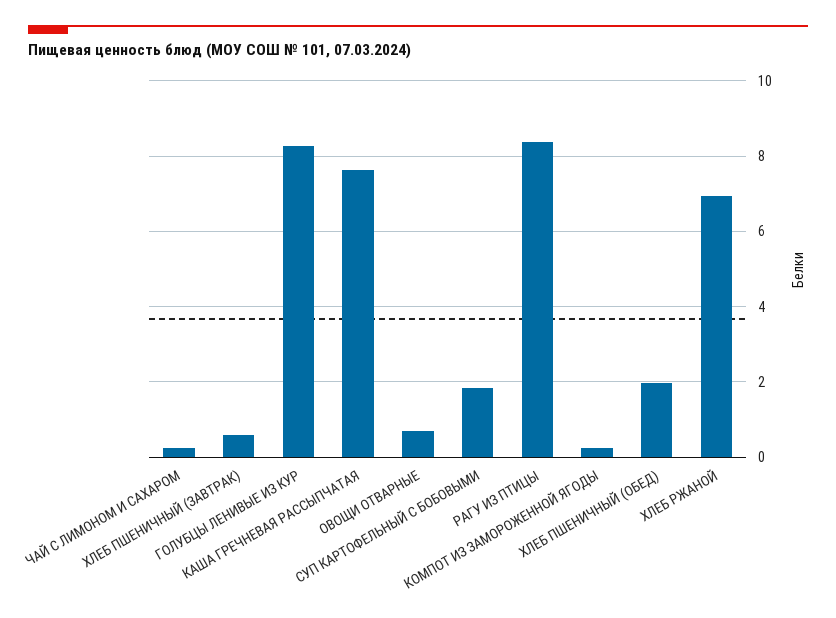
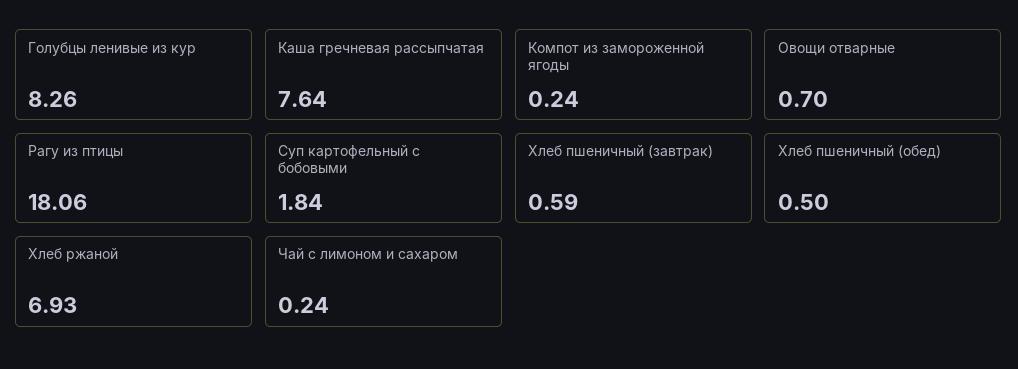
РАГУ ИЗ ПТИЦЫ: 8.4 -> 18.06
ХЛЕБ ПШЕНИЧНЫЙ (ОБЕД): 2 -> 0.5

